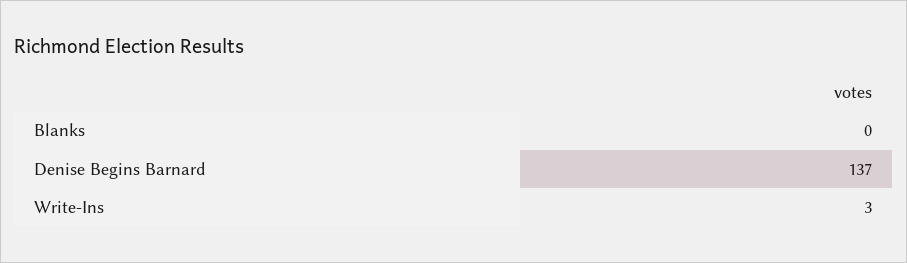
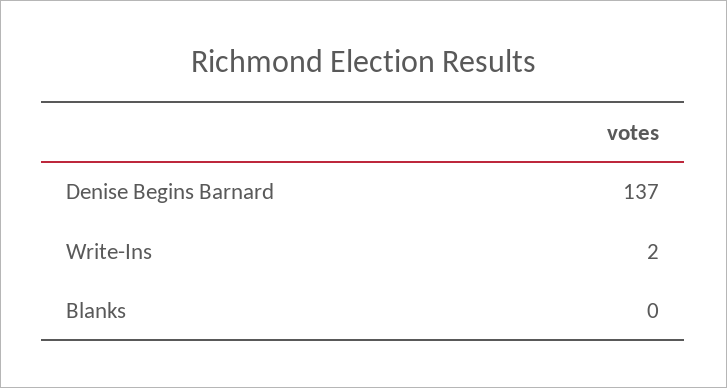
Write-Ins: 3 -> 2

